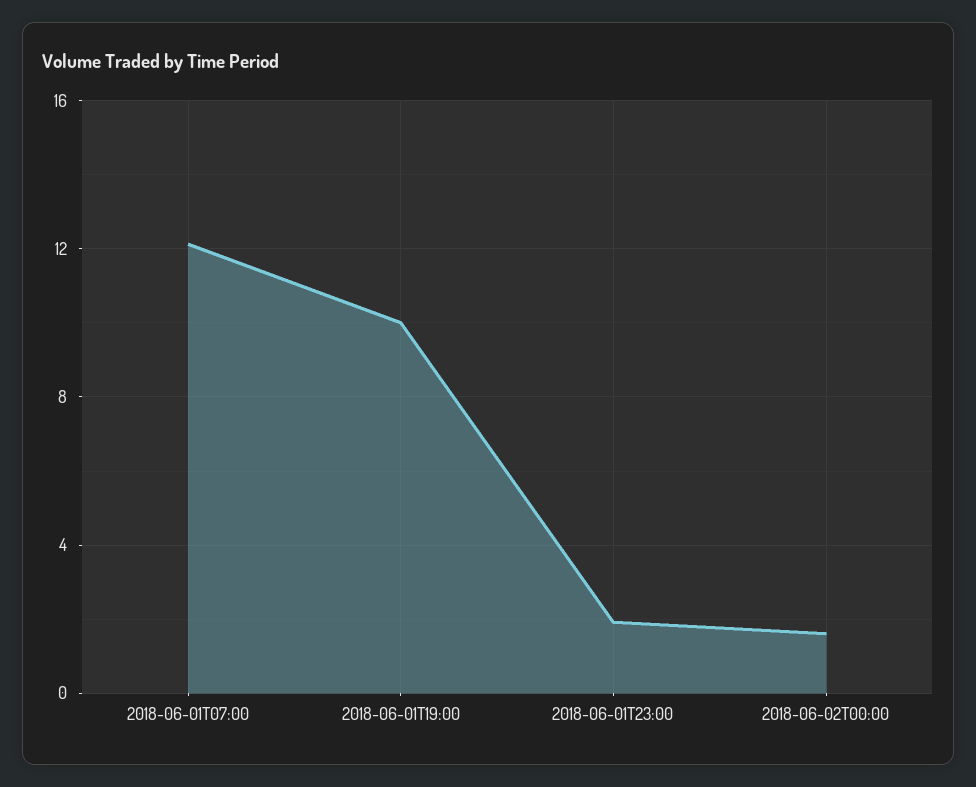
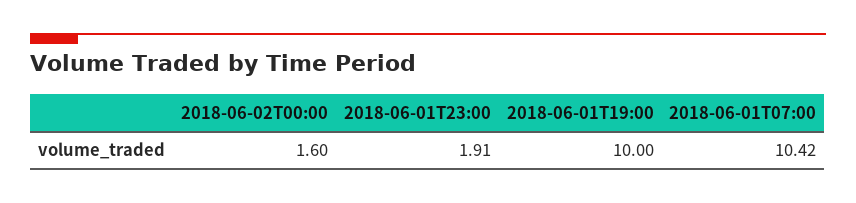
2018-06-01T07:00: 12 -> 10.42

